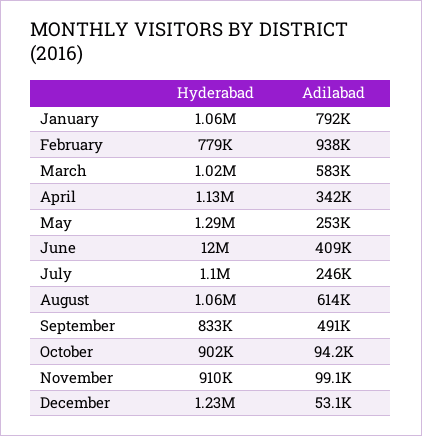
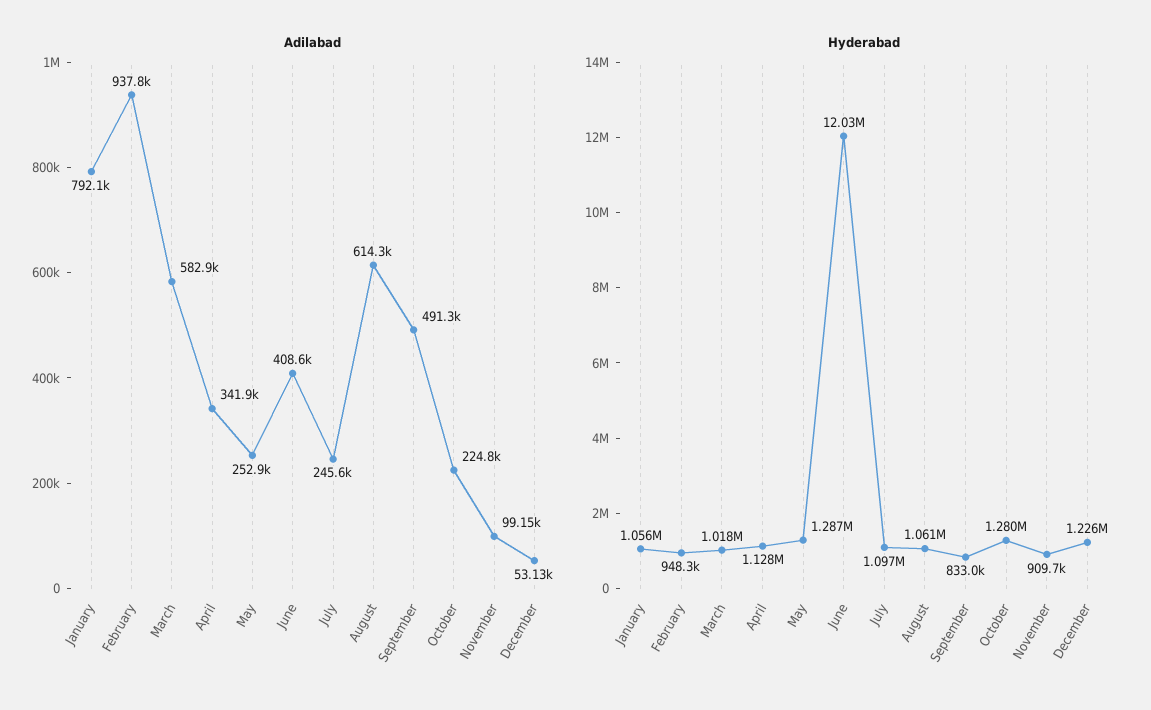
Hyderabad, February: 779000 -> 948300
Hyderabad, October: 902000 -> 1280000
Adilabad, October: 94200 -> 224800

